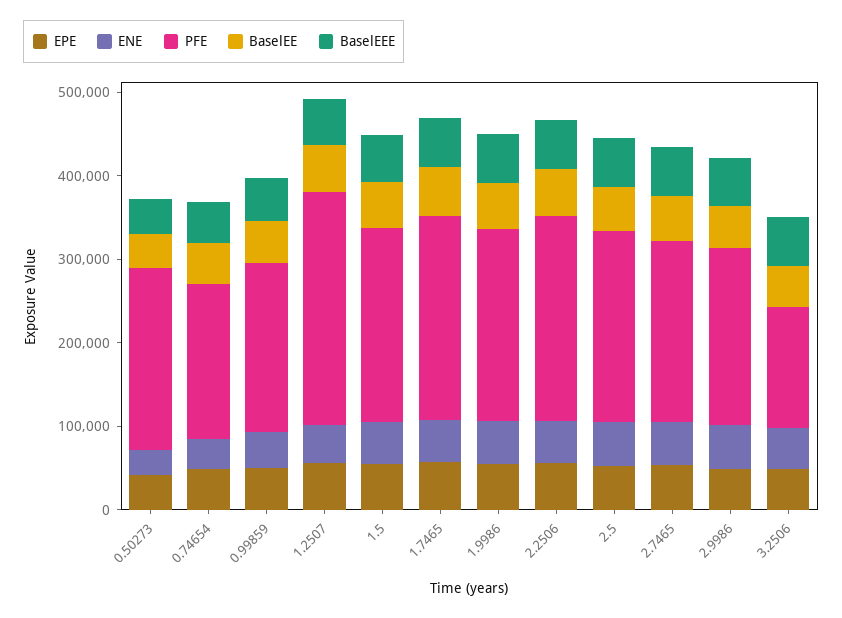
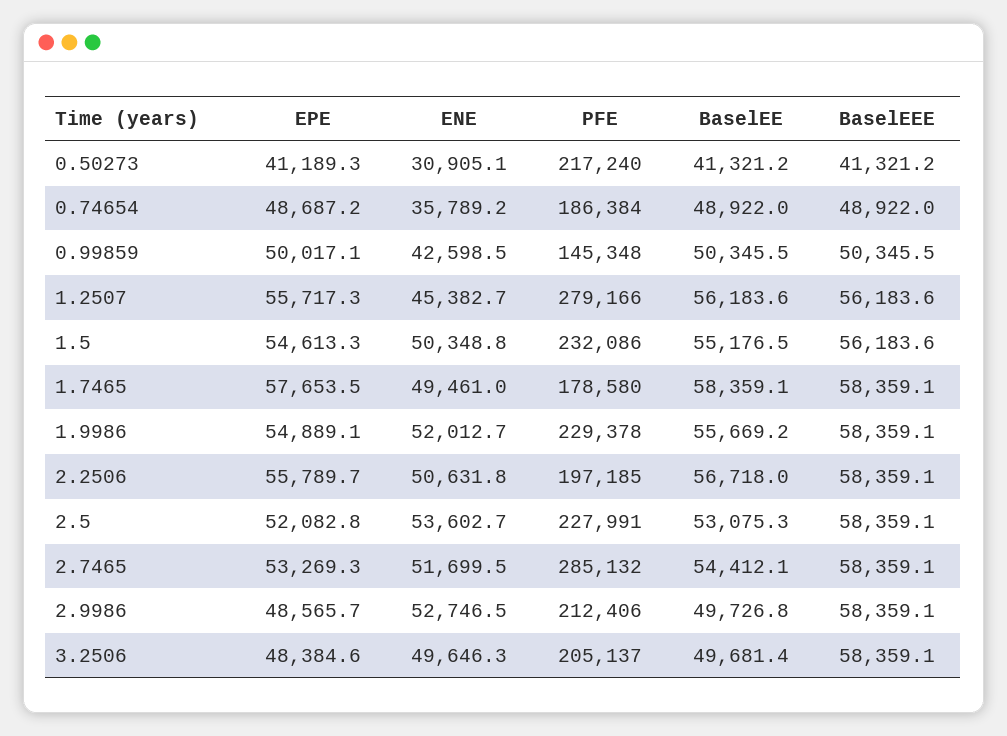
PFE, 0.99859: 200000 -> 145348
PFE, 1.7465: 240000 -> 178580
PFE, 2.2506: 240000 -> 197185
PFE, 2.7465: 220000 -> 285132
PFE, 3.2506: 140000 -> 205137

